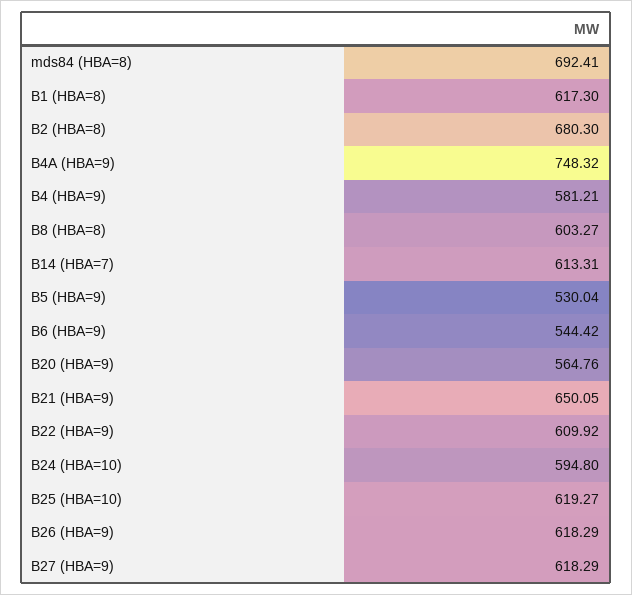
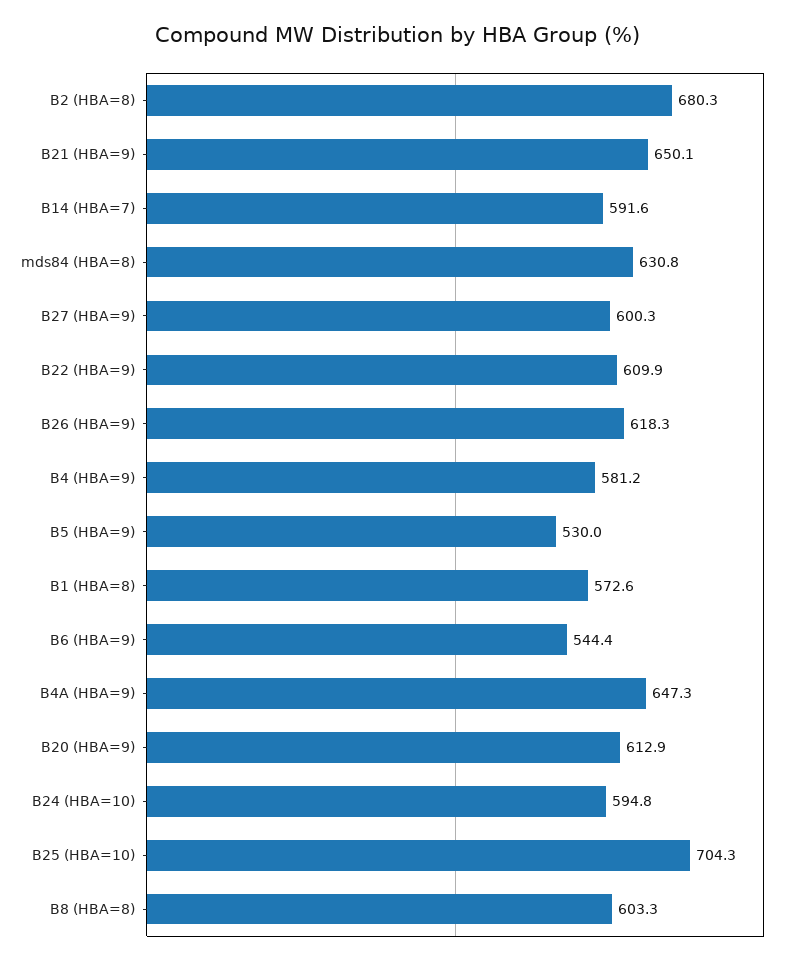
mds84 (HBA=8): 692.41 -> 630.8
B1 (HBA=8): 617.3 -> 572.6
B4A (HBA=9): 748.32 -> 647.3
B14 (HBA=7): 613.31 -> 591.6
B20 (HBA=9): 564.76 -> 612.9
B25 (HBA=10): 619.27 -> 704.3
B27 (HBA=9): 618.29 -> 600.3

